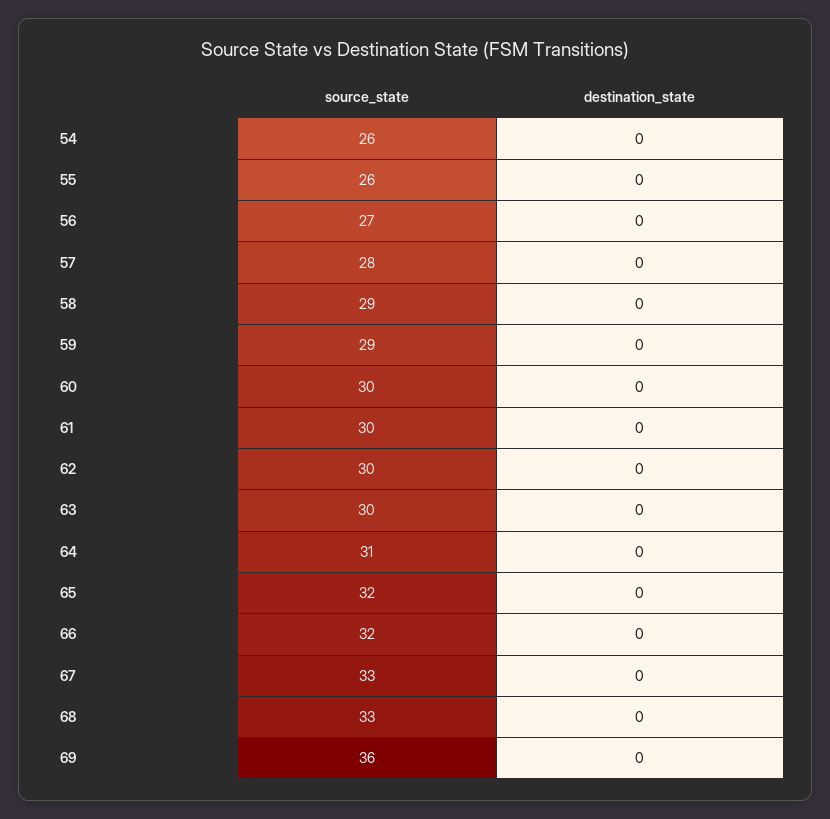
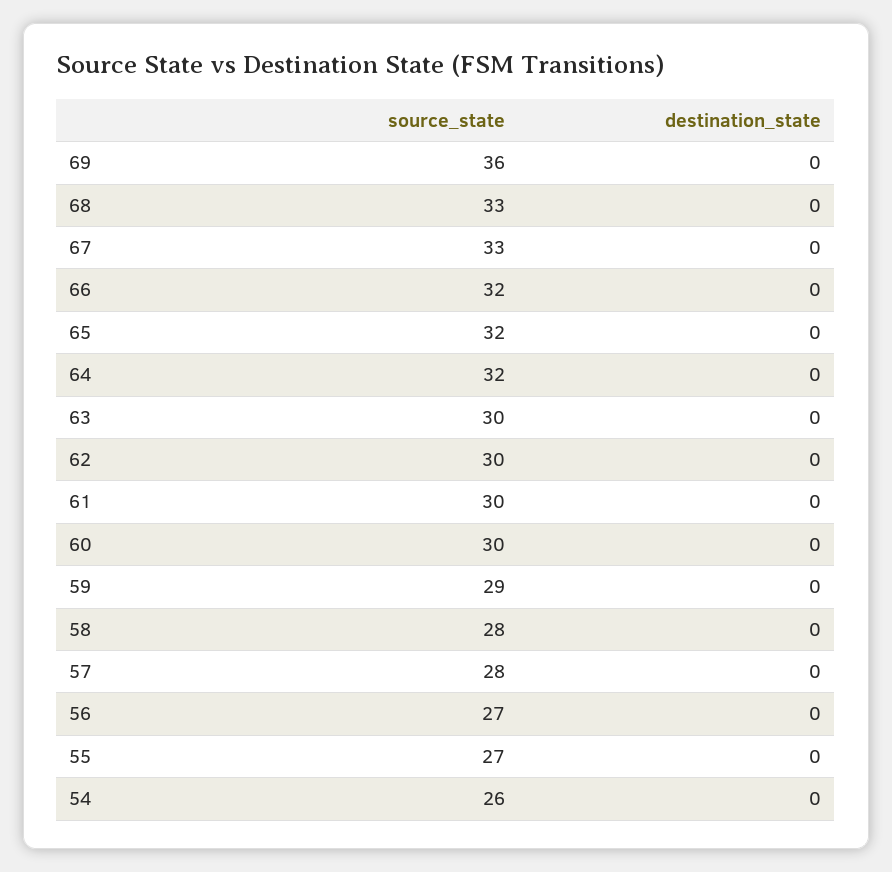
source_state, 55: 26 -> 27
source_state, 58: 29 -> 28
source_state, 64: 31 -> 32

